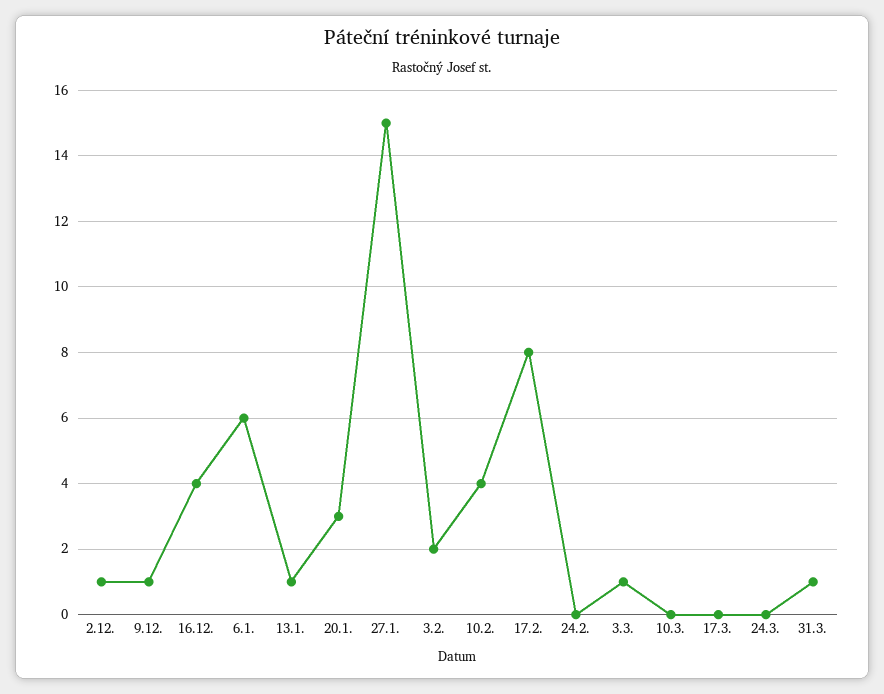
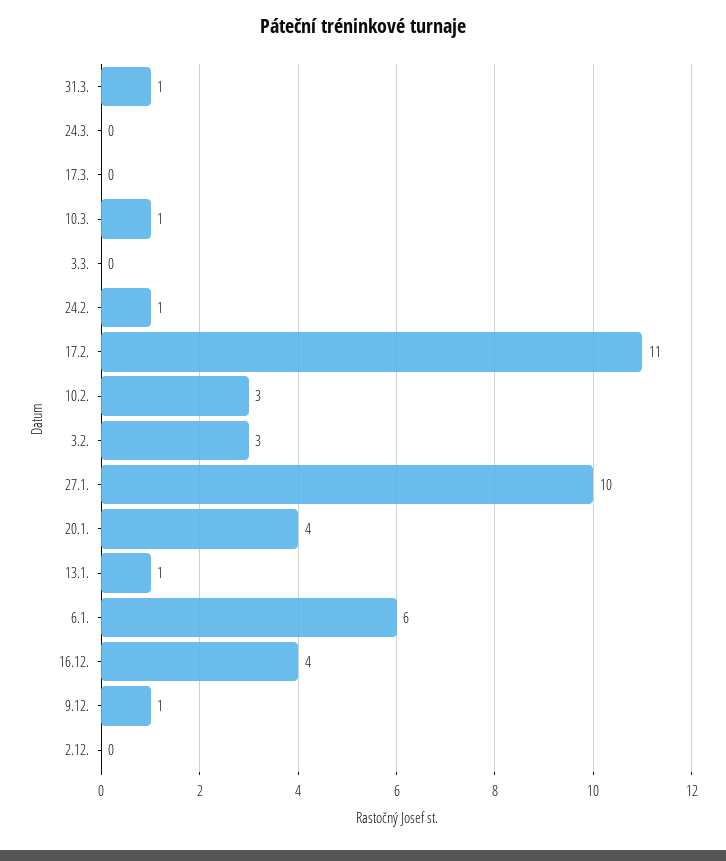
2.12.: 1 -> 0
20.1.: 3 -> 4
27.1.: 15 -> 10
3.2.: 2 -> 3
10.2.: 4 -> 3
17.2.: 8 -> 11
24.2.: 0 -> 1
3.3.: 1 -> 0
10.3.: 0 -> 1

